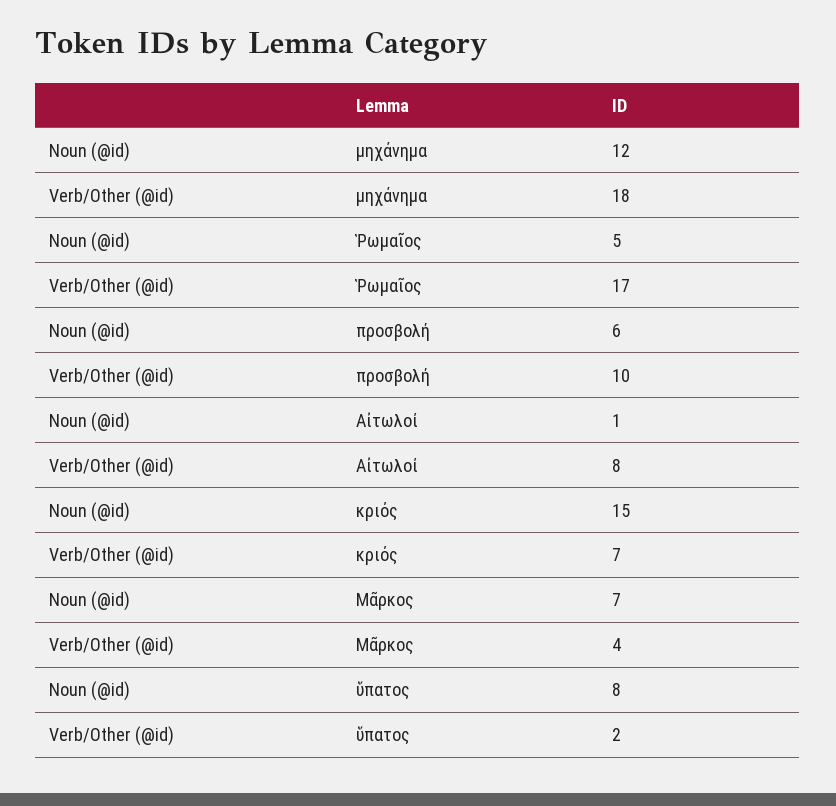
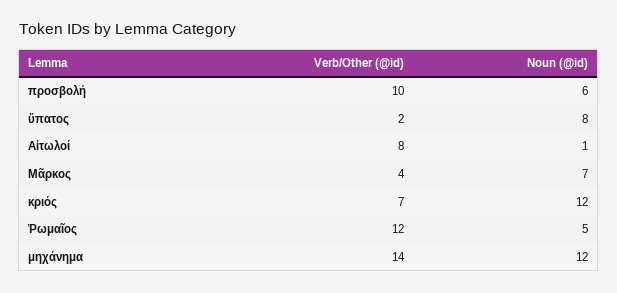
Verb/Other (@id), μηχάνημα: 18 -> 14
Verb/Other (@id), Ῥωμαῖος: 17 -> 12
Noun (@id), κριός: 15 -> 12

